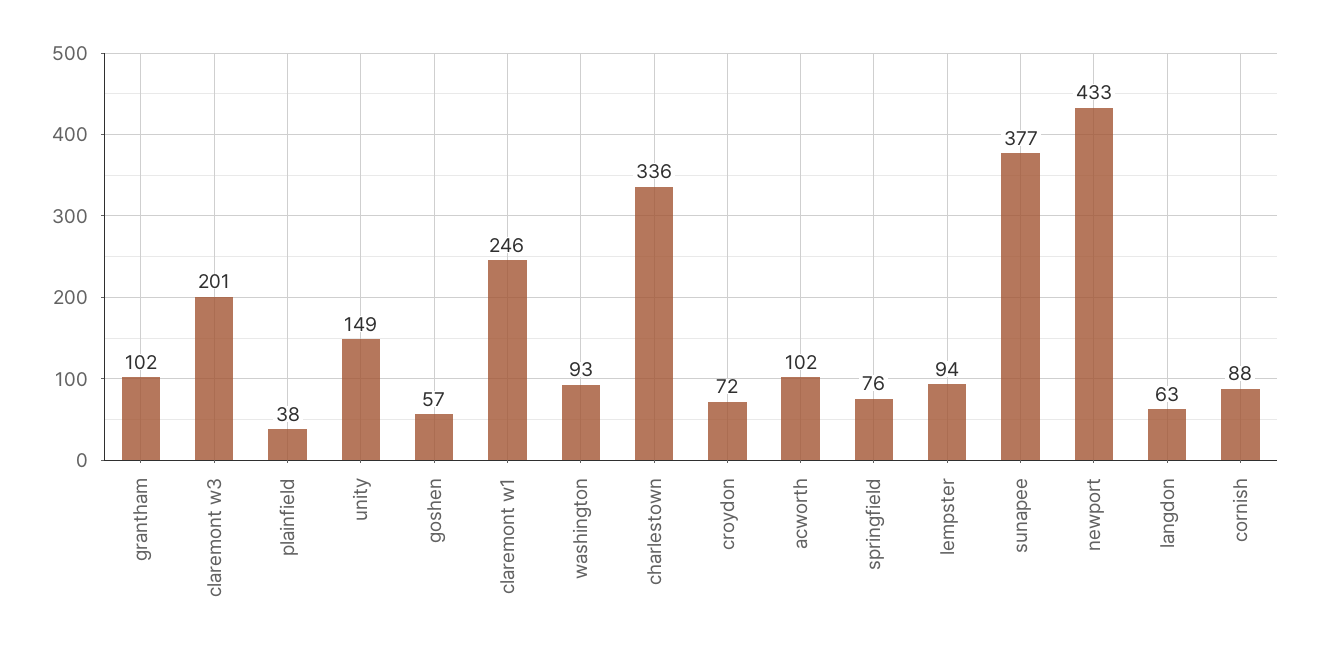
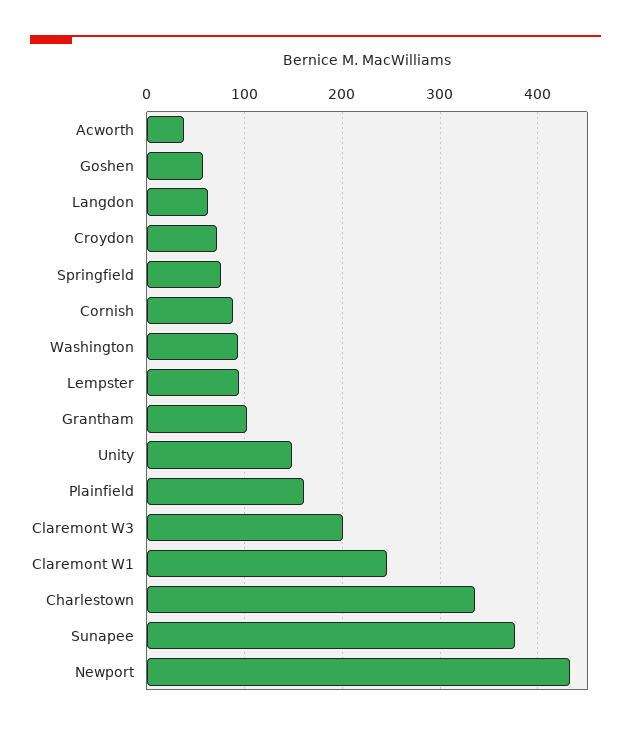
plainfield: 38 -> 160
acworth: 102 -> 40

